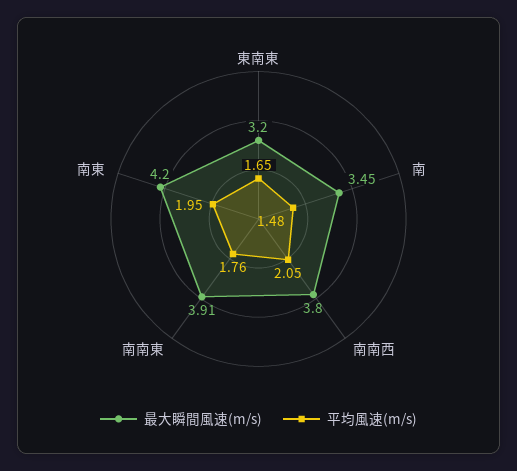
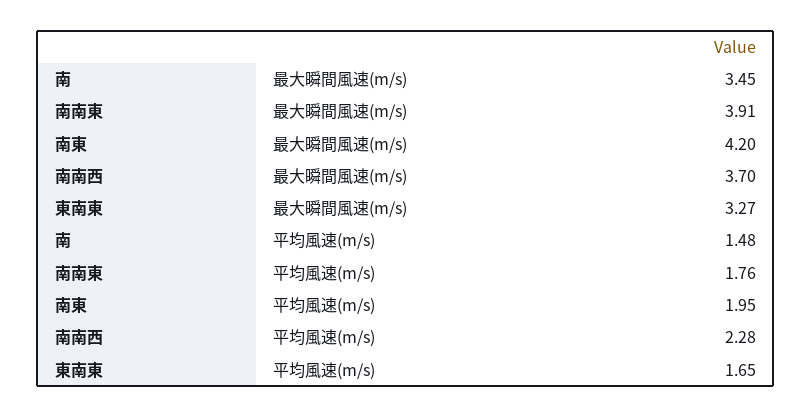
最大瞬間風速(m/s), 東南東: 3.2 -> 3.27
最大瞬間風速(m/s), 南南西: 3.8 -> 3.7
平均風速(m/s), 南南西: 2.05 -> 2.28

